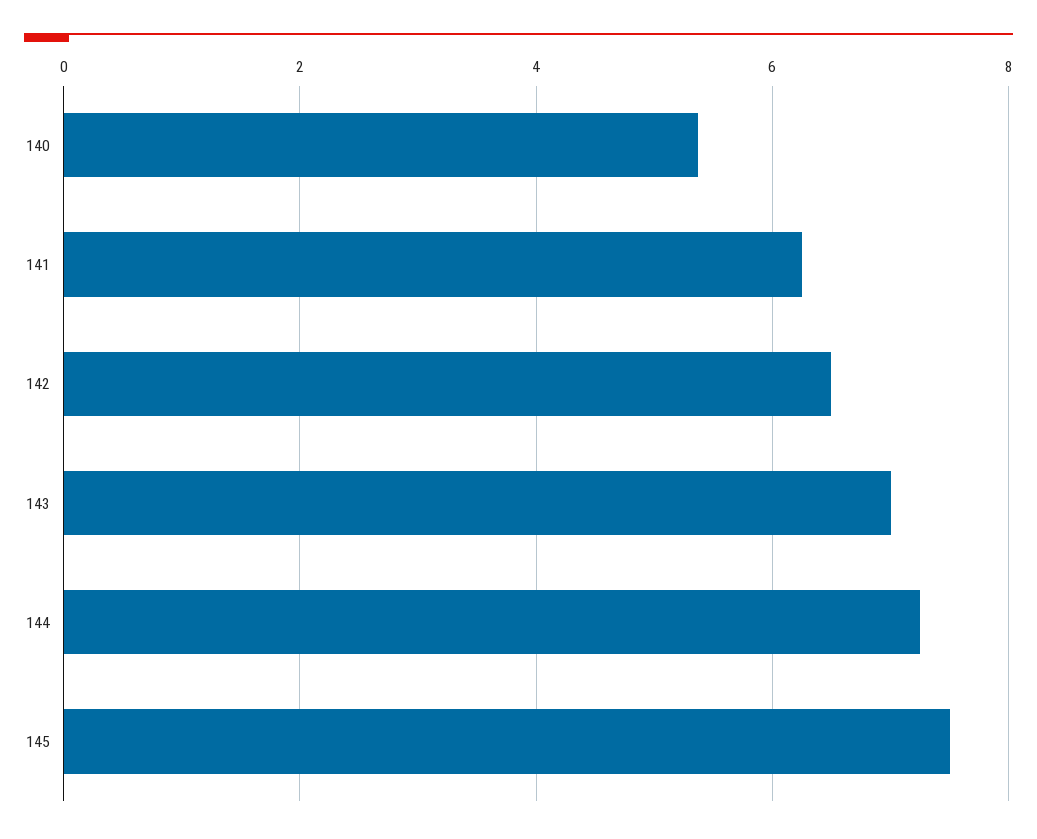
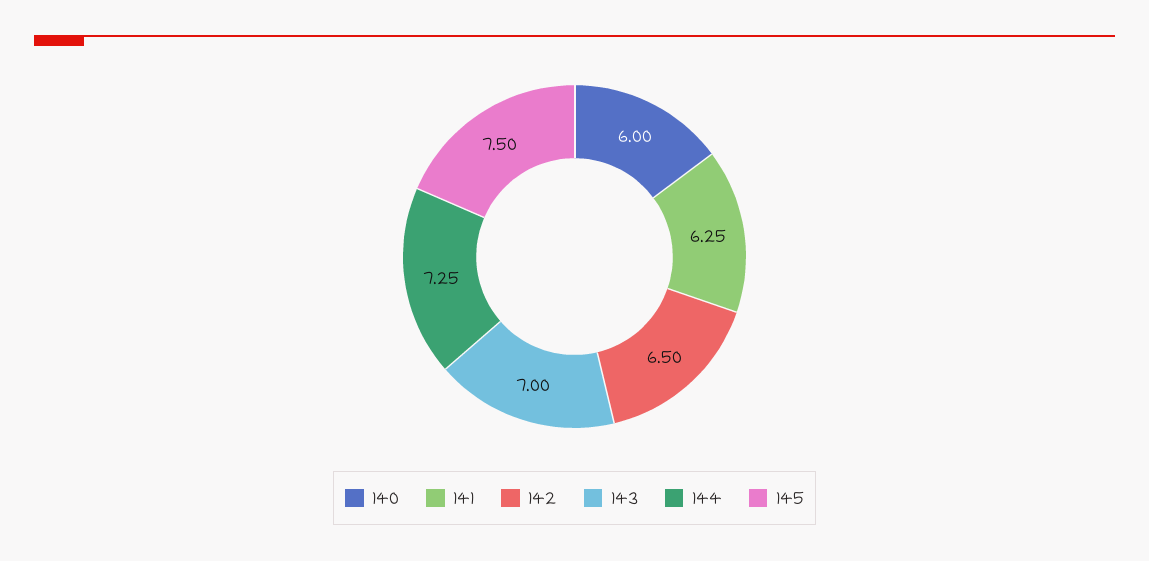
140: 5.4 -> 6

